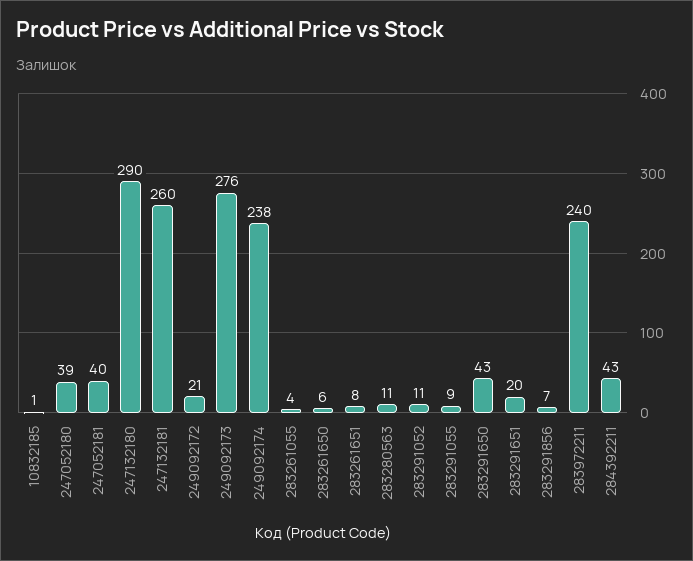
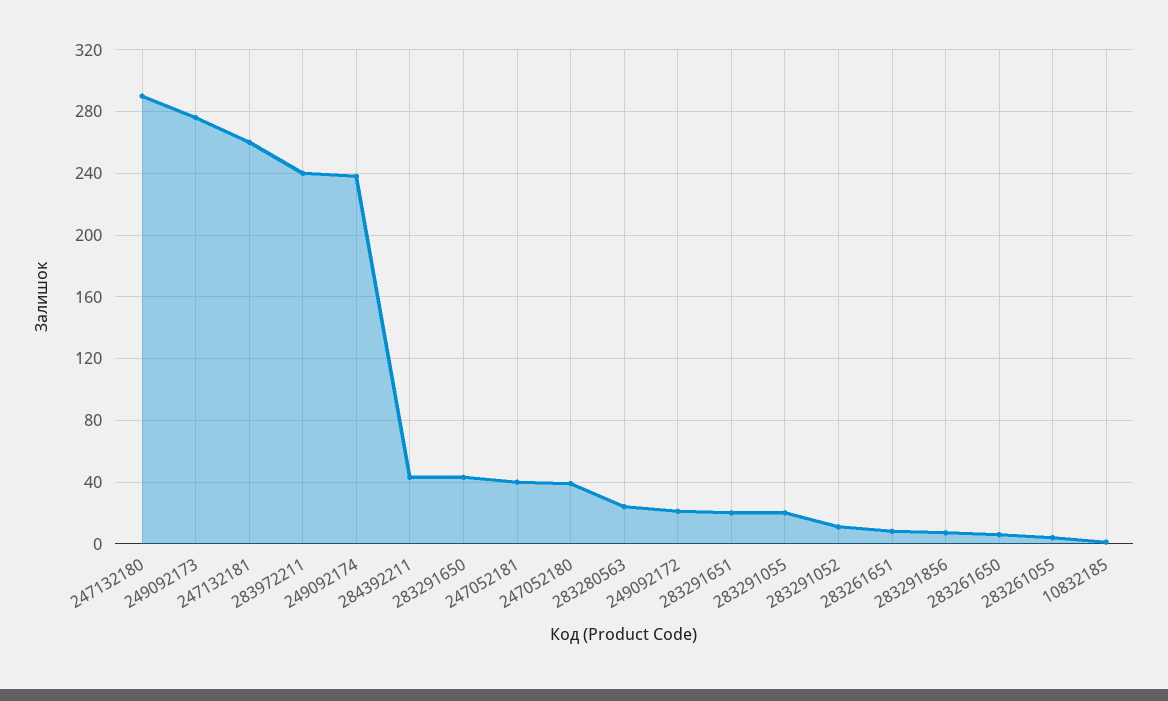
283280563: 11 -> 25
283291055: 9 -> 20

